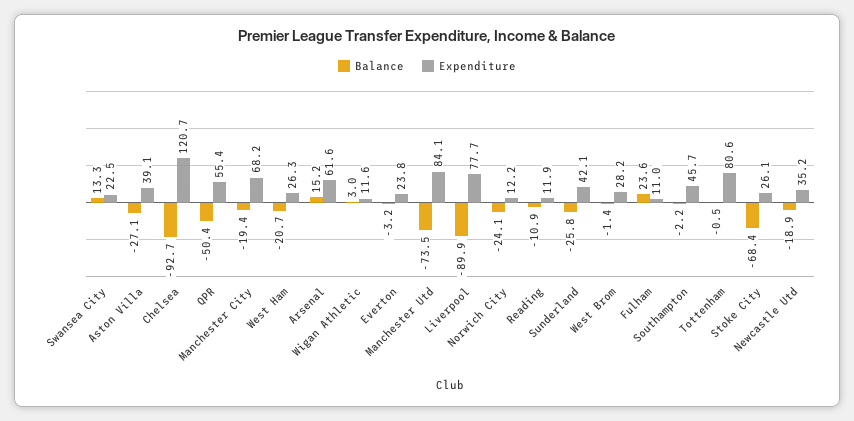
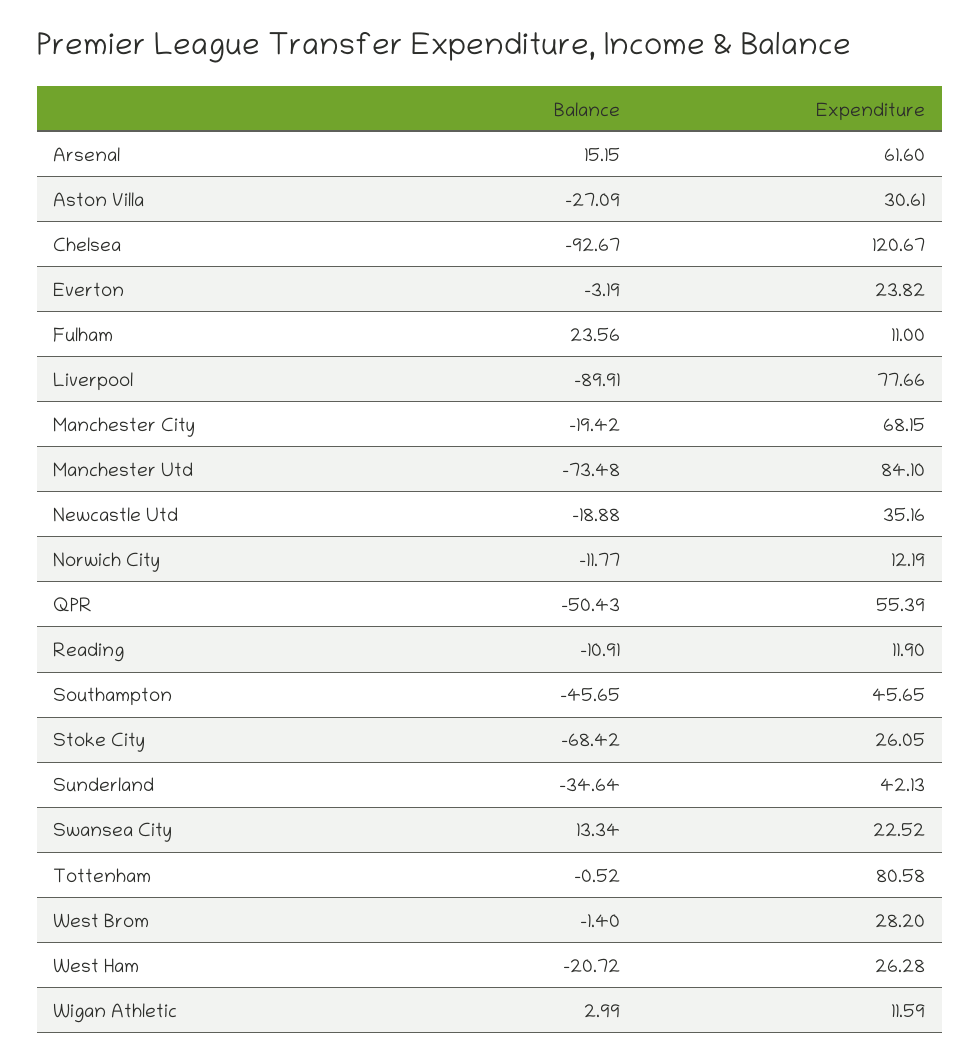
Expenditure, Aston Villa: 39.1 -> 30.61
Balance, Norwich City: -24.1 -> -11.77
Balance, Sunderland: -25.8 -> -34.64
Balance, Southampton: -2.2 -> -45.65

